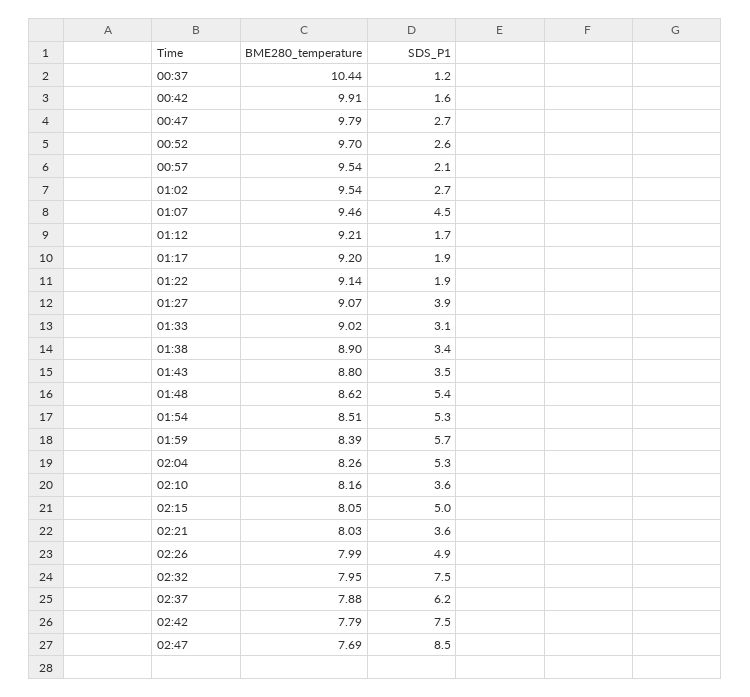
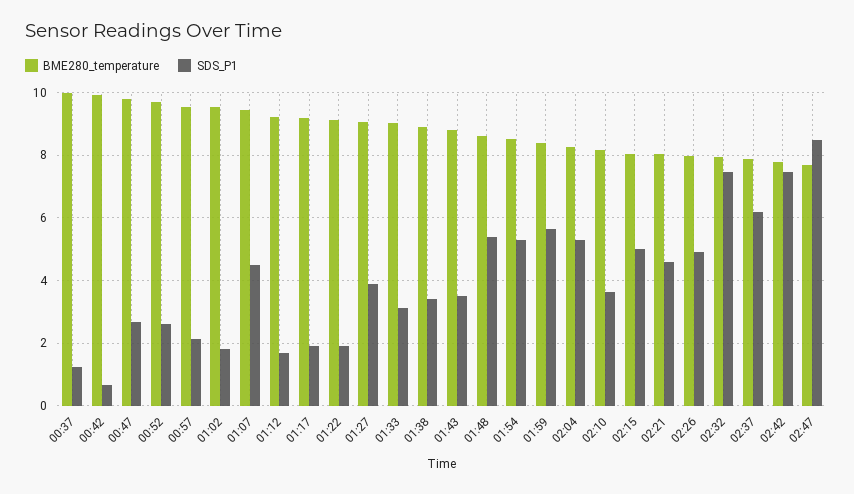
BME280_temperature, 00:37: 10.44 -> 10
SDS_P1, 00:42: 1.6 -> 0.6
SDS_P1, 01:02: 2.7 -> 1.8
SDS_P1, 02:21: 3.6 -> 4.6

